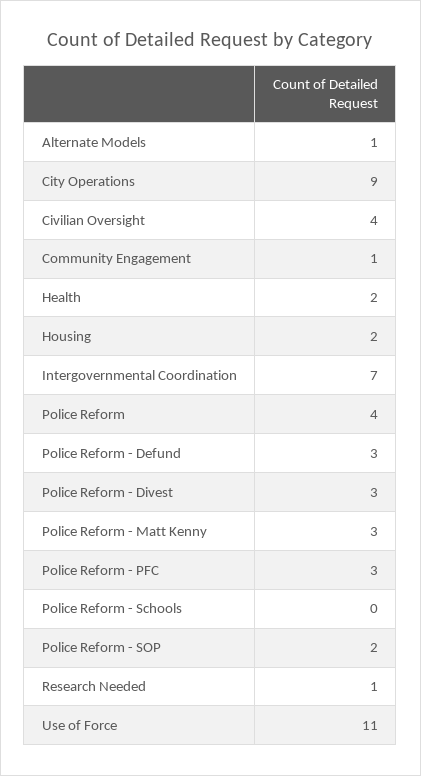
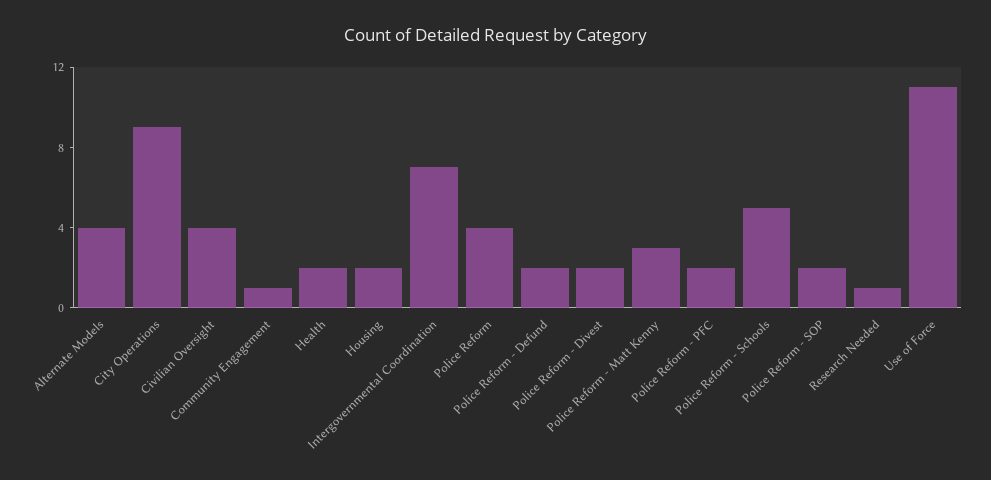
Alternate Models: 1 -> 4
Police Reform - Defund: 3 -> 2
Police Reform - Divest: 3 -> 2
Police Reform - PFC: 3 -> 2
Police Reform - Schools: 0 -> 5

